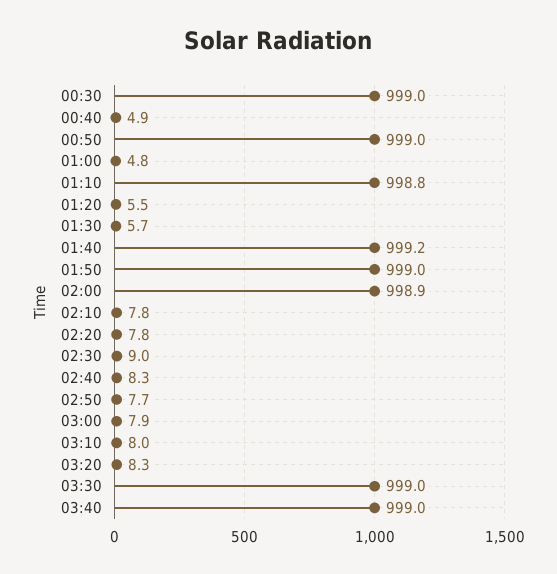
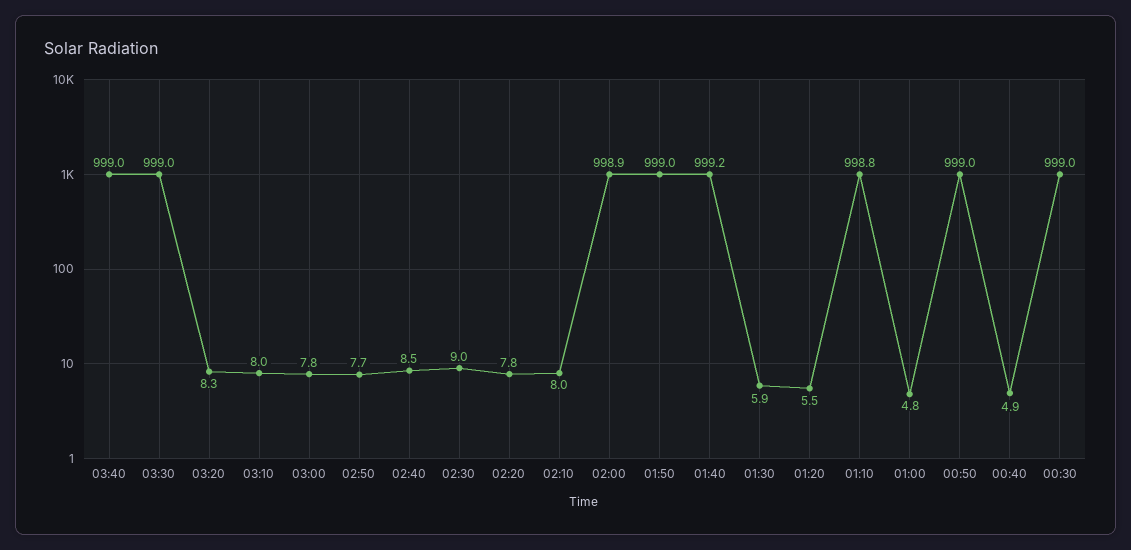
01:30: 5.7 -> 5.9
02:10: 7.8 -> 8
02:40: 8.3 -> 8.5
03:00: 7.9 -> 7.8

